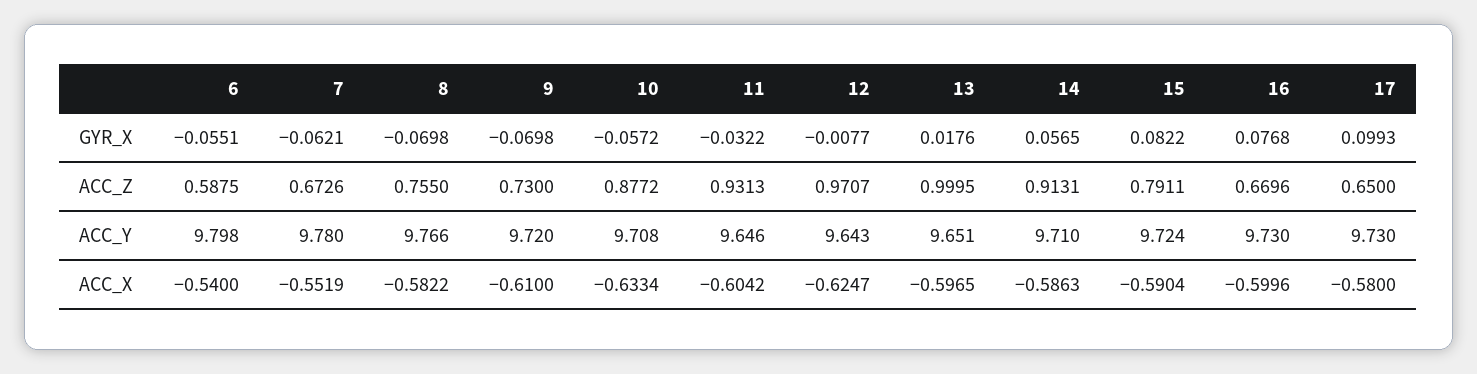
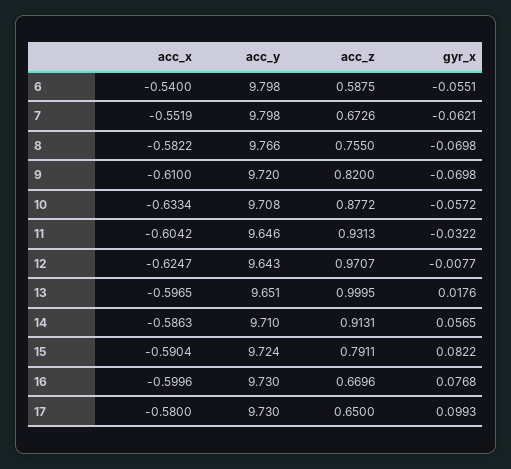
9, ACC_Z: 0.73 -> 0.82
7, ACC_Y: 9.78 -> 9.798

